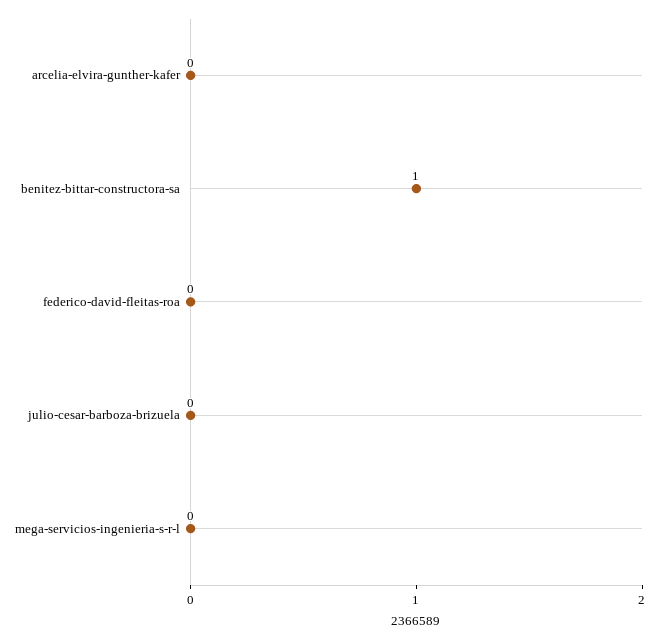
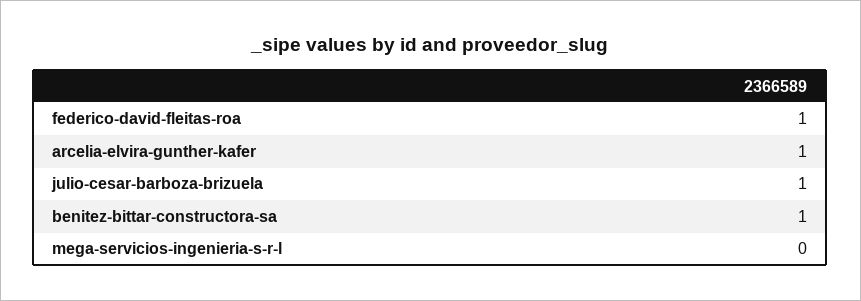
arcelia-elvira-gunther-kafer: 0 -> 1
federico-david-fleitas-roa: 0 -> 1
julio-cesar-barboza-brizuela: 0 -> 1

